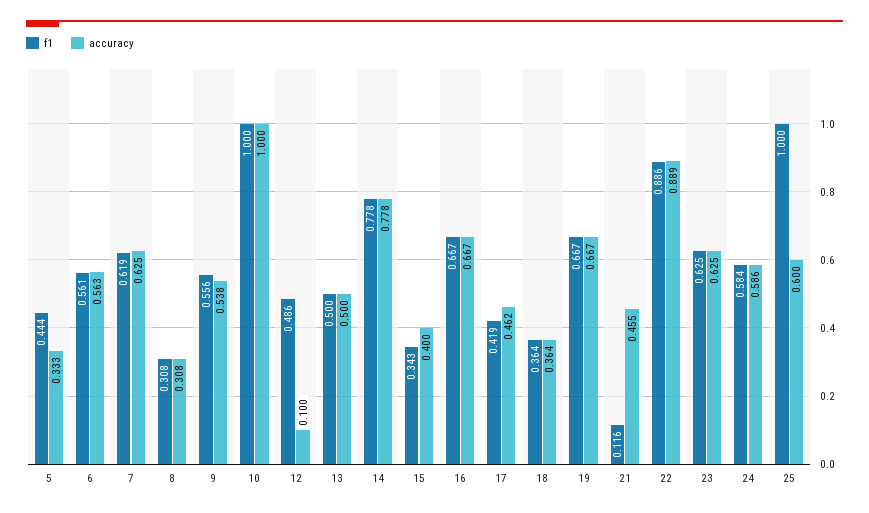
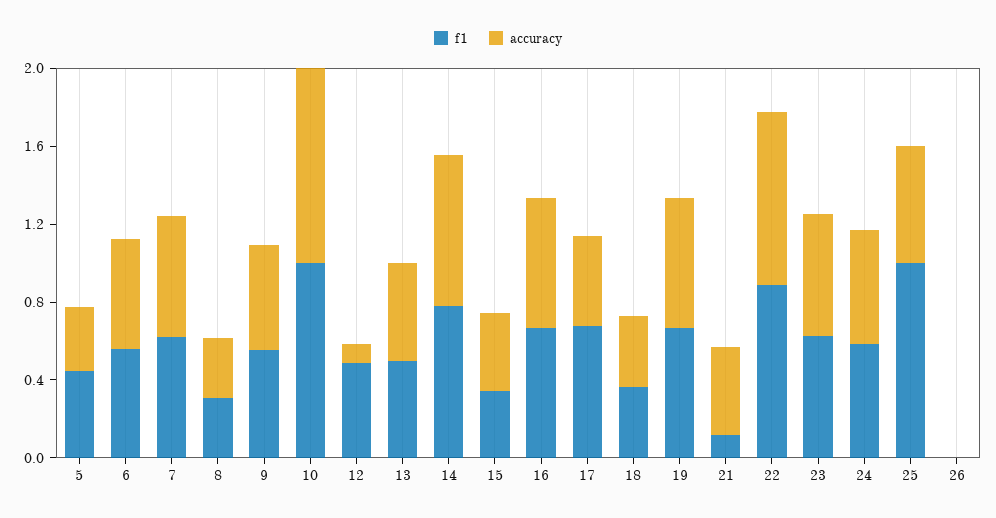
f1, 17: 0.419 -> 0.7
f1, 26: none -> 0
accuracy, 26: none -> 0

